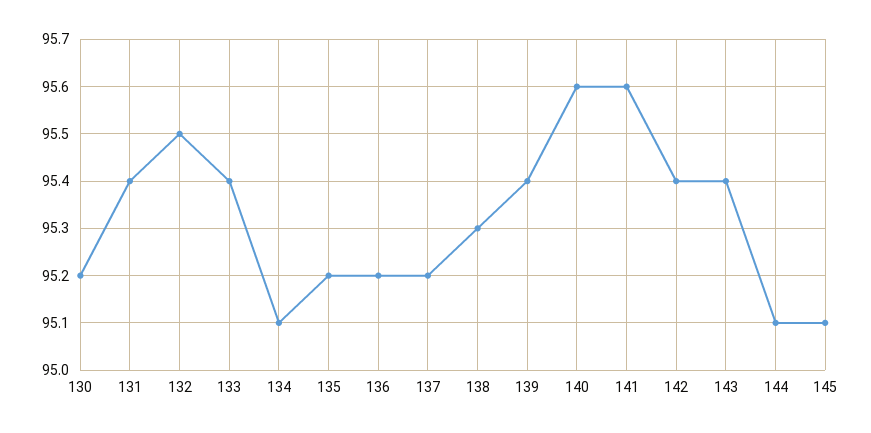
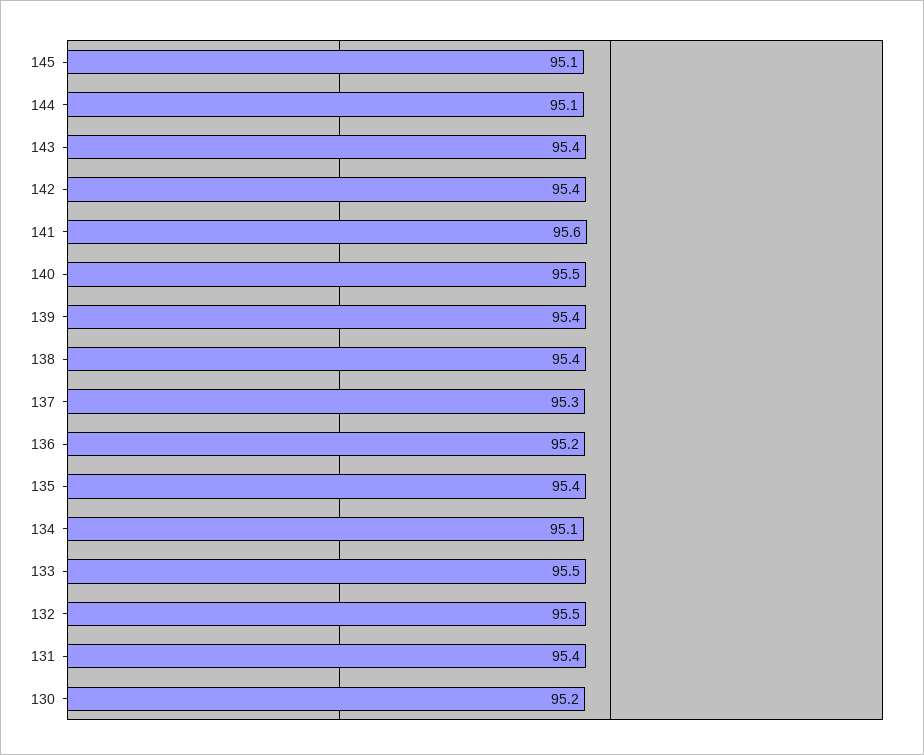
133: 95.4 -> 95.5
135: 95.2 -> 95.4
137: 95.2 -> 95.3
138: 95.3 -> 95.4
140: 95.6 -> 95.5

